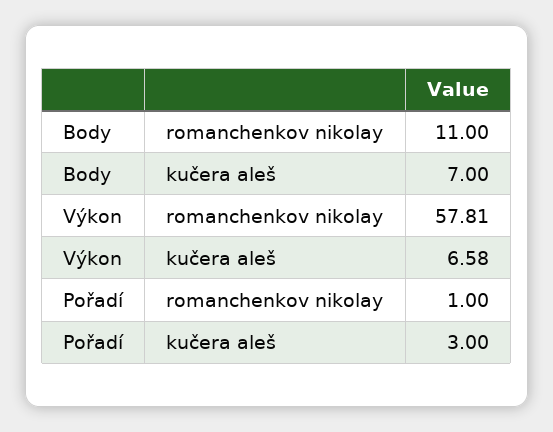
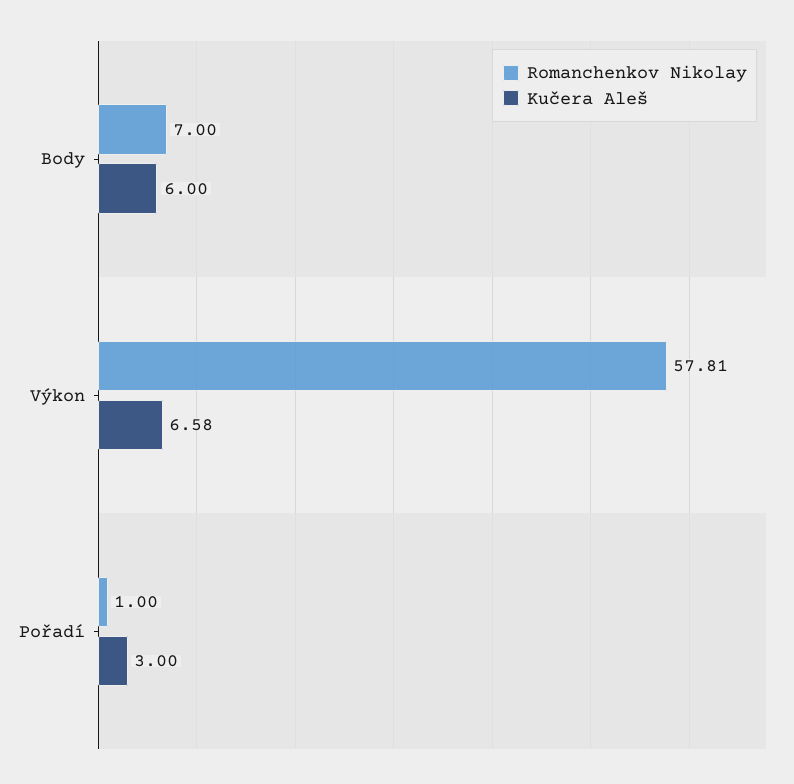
romanchenkov nikolay, Body: 11 -> 7
kučera aleš, Body: 7 -> 6

